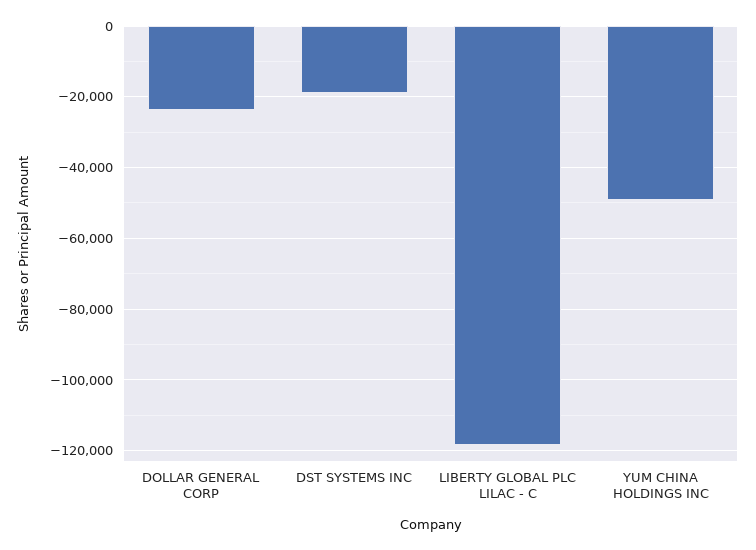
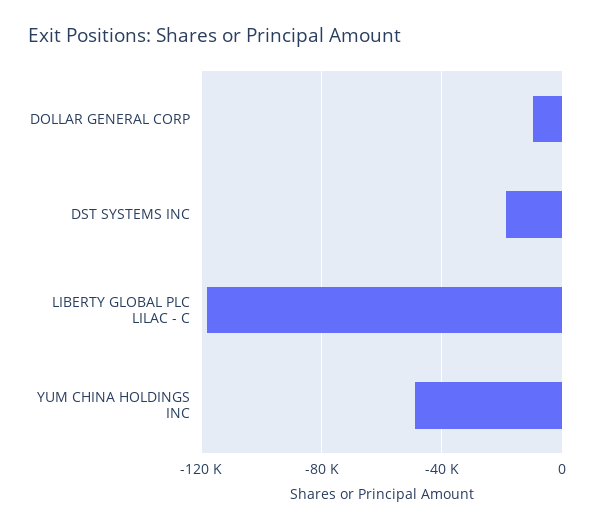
DOLLAR GENERAL CORP: -24000 -> -10000

